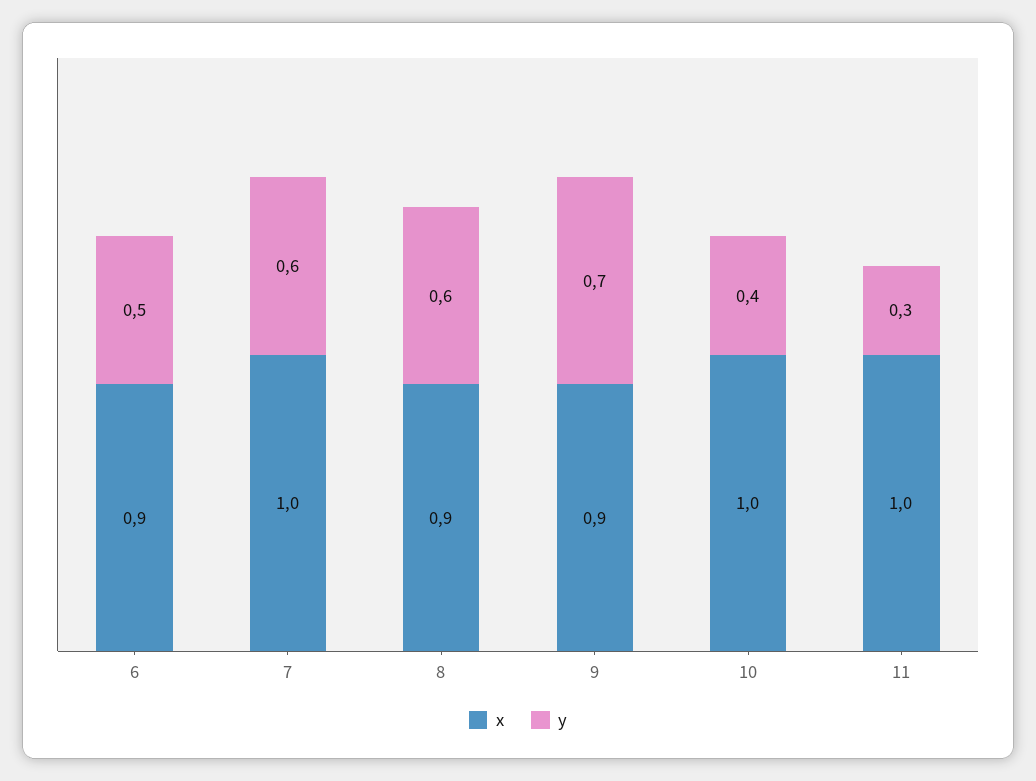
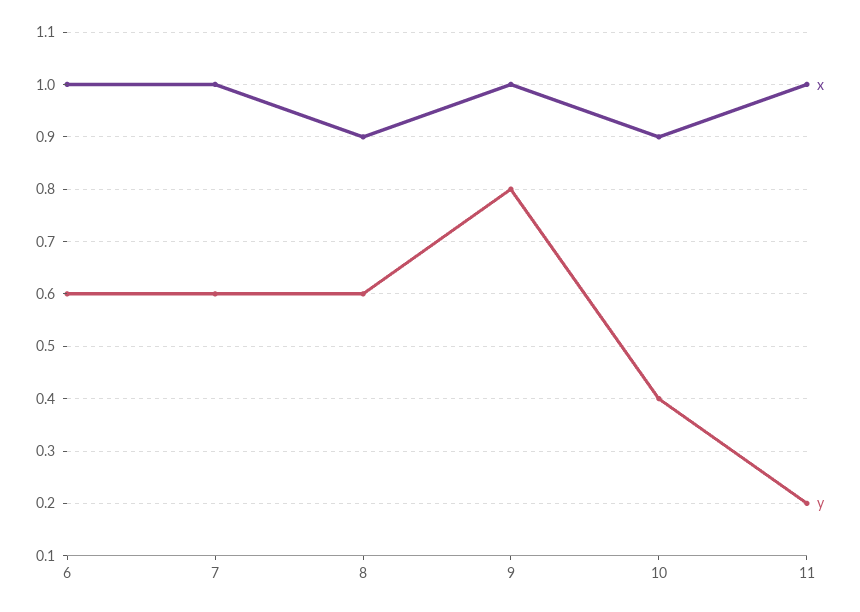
x, 6: 0.9 -> 1
y, 6: 0.5 -> 0.6
x, 9: 0.9 -> 1
y, 9: 0.7 -> 0.8
x, 10: 1 -> 0.9
y, 11: 0.3 -> 0.2

